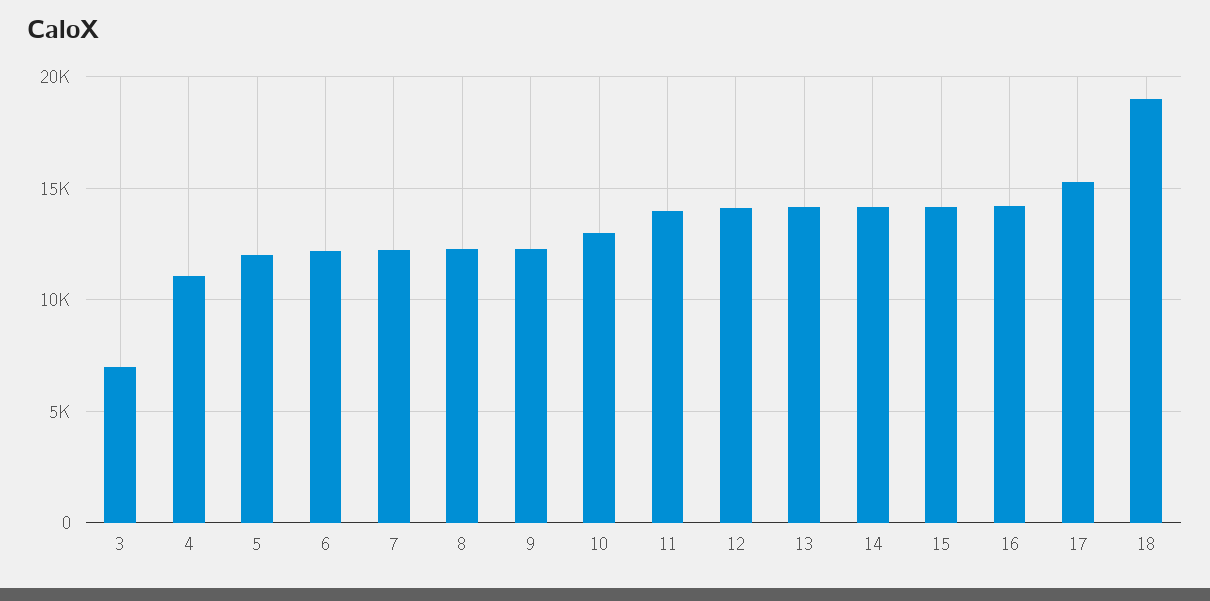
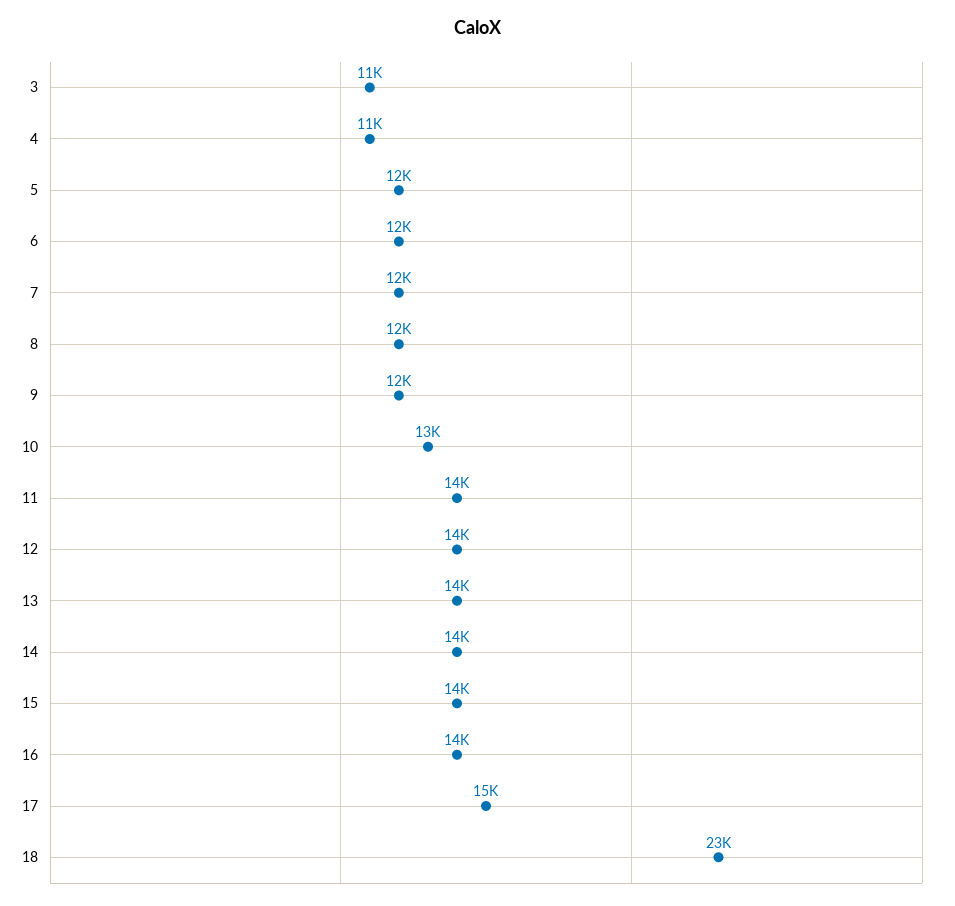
3: 7000 -> 11000
18: 19000 -> 23000

